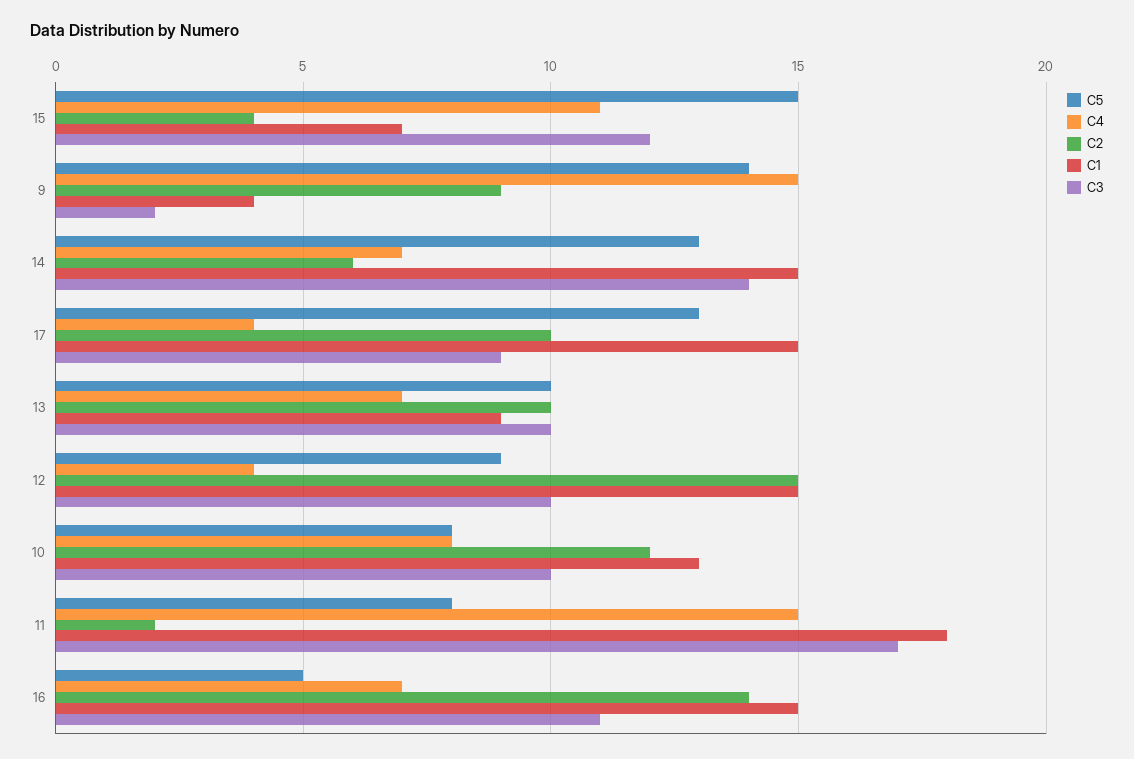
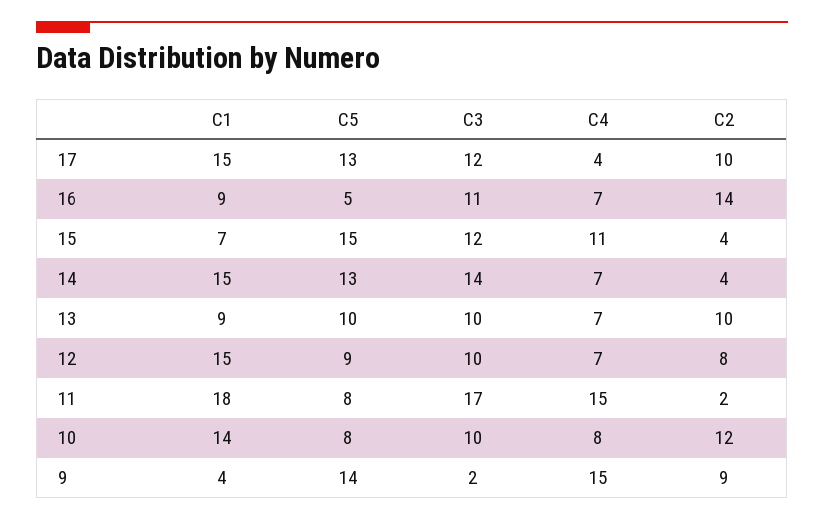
C2, 14: 6 -> 4
C3, 17: 9 -> 12
C4, 12: 4 -> 7
C2, 12: 15 -> 8
C1, 10: 13 -> 14
C1, 16: 15 -> 9

